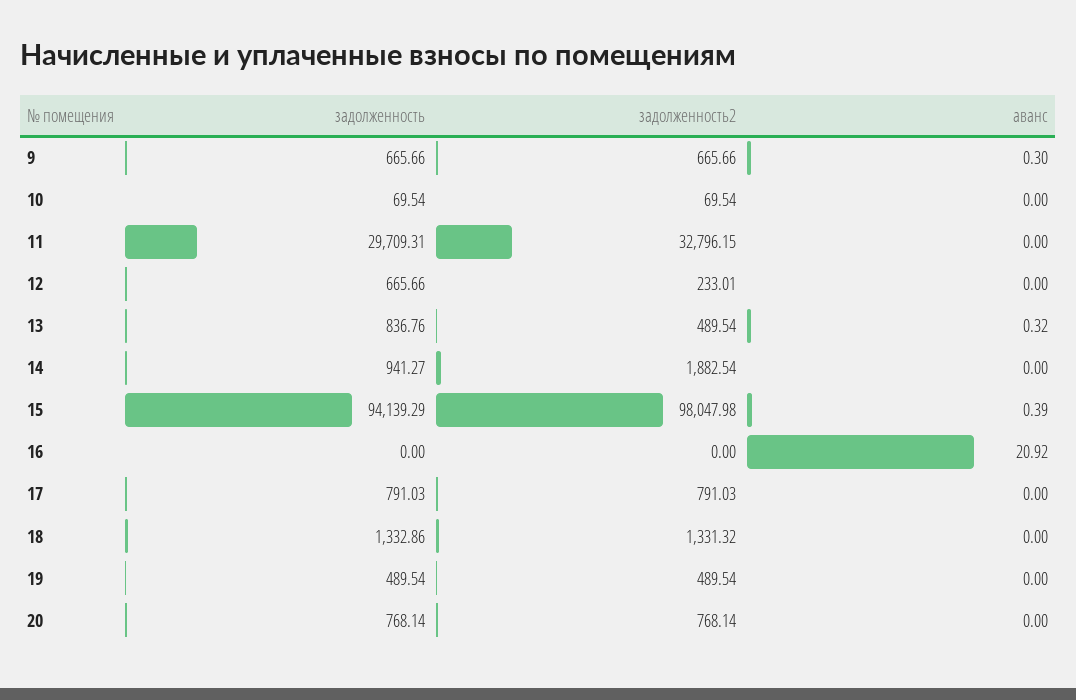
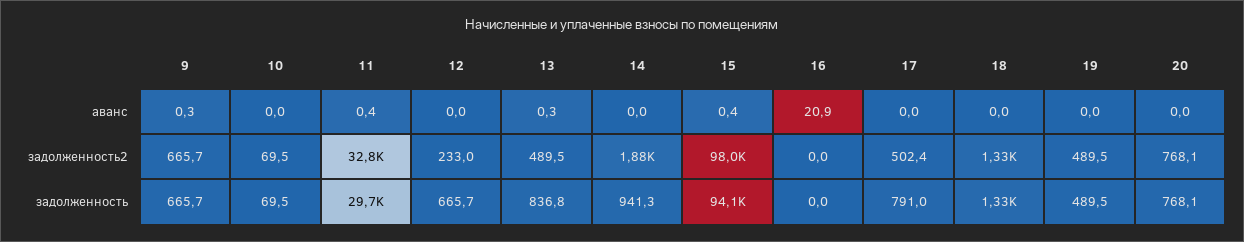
аванс, 11: 0 -> 0.4
задолженность2, 17: 791.03 -> 502.4

